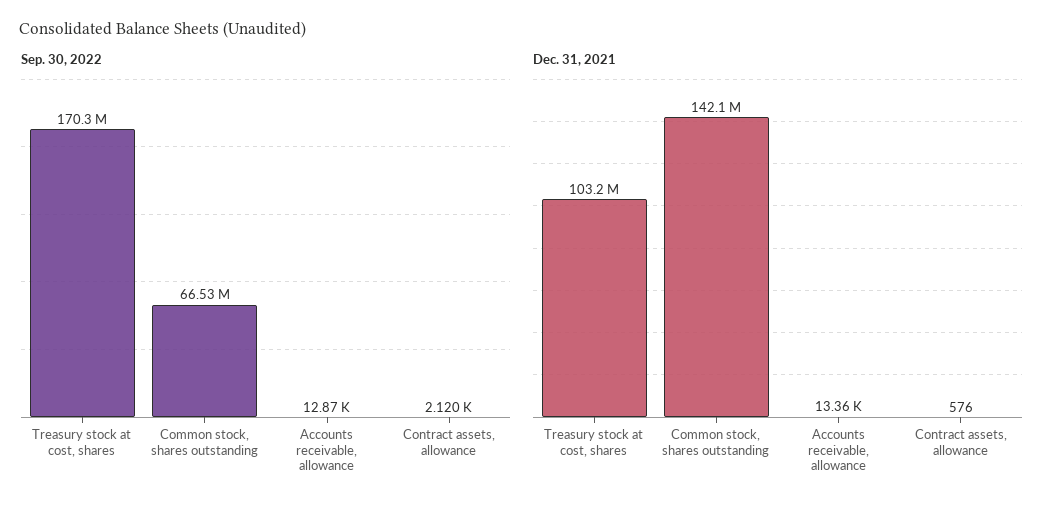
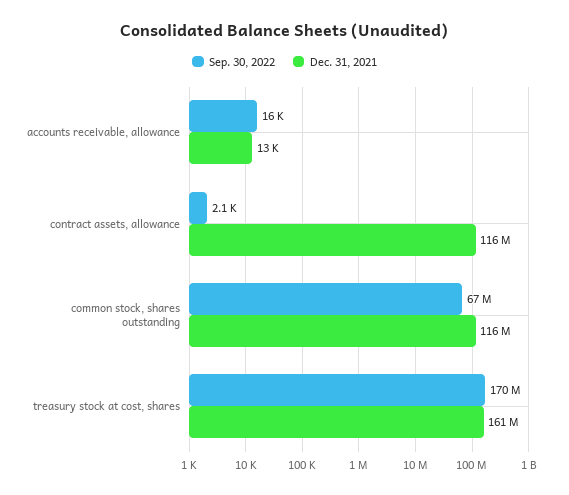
Sep. 30, 2022, Accounts receivable, allowance: 12870 -> 16000
Dec. 31, 2021, Treasury stock at cost, shares: 103200000 -> 161000000
Dec. 31, 2021, Common stock, shares outstanding: 142100000 -> 116000000
Dec. 31, 2021, Contract assets, allowance: 576 -> 116000000

